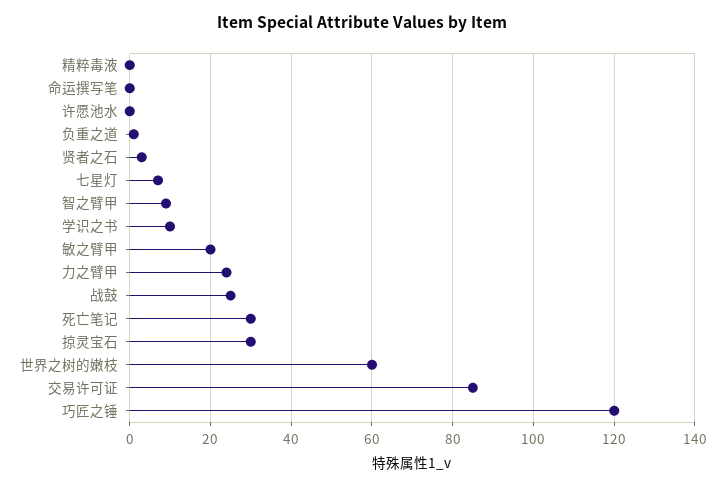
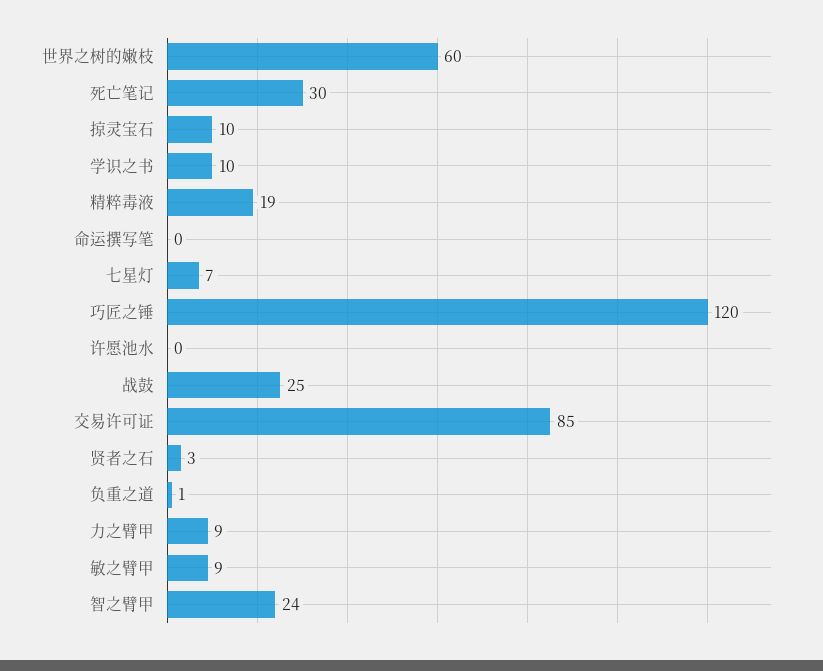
精粹毒液: 0 -> 19
智之臂甲: 10 -> 24
敏之臂甲: 20 -> 9
力之臂甲: 25 -> 9
掠灵宝石: 30 -> 10

